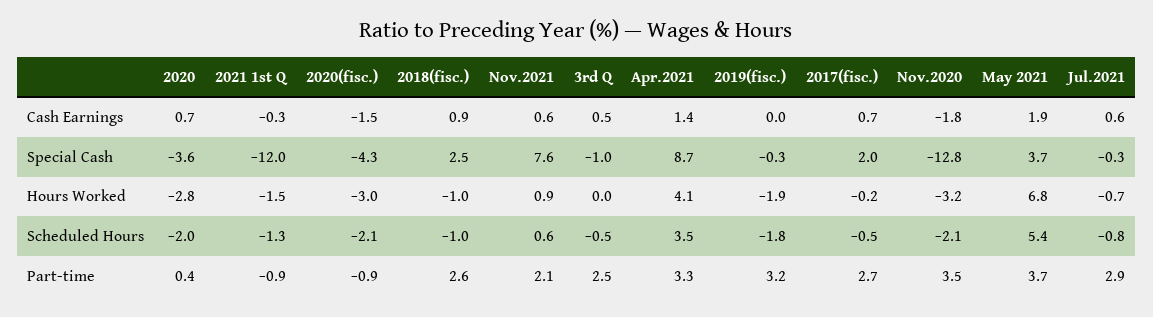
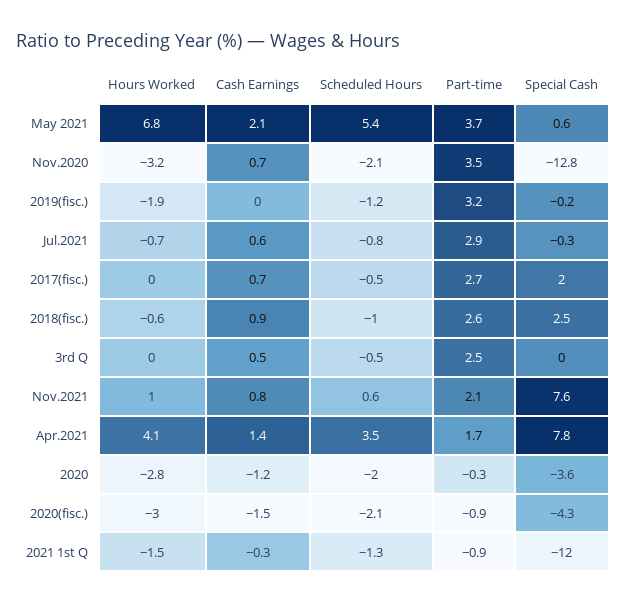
2020, Cash Earnings: 0.7 -> -1.2
Nov.2021, Cash Earnings: 0.6 -> 0.8
Nov.2020, Cash Earnings: -1.8 -> 0.7
May 2021, Cash Earnings: 1.9 -> 2.1
3rd Q, Special Cash: -1 -> 0
Apr.2021, Special Cash: 8.7 -> 7.8
2019(fisc.), Special Cash: -0.3 -> -0.2
May 2021, Special Cash: 3.7 -> 0.6
2018(fisc.), Hours Worked: -1 -> -0.6
Nov.2021, Hours Worked: 0.9 -> 1
2017(fisc.), Hours Worked: -0.2 -> 0
2019(fisc.), Scheduled Hours: -1.8 -> -1.2
2020, Part-time: 0.4 -> -0.3
Apr.2021, Part-time: 3.3 -> 1.7

